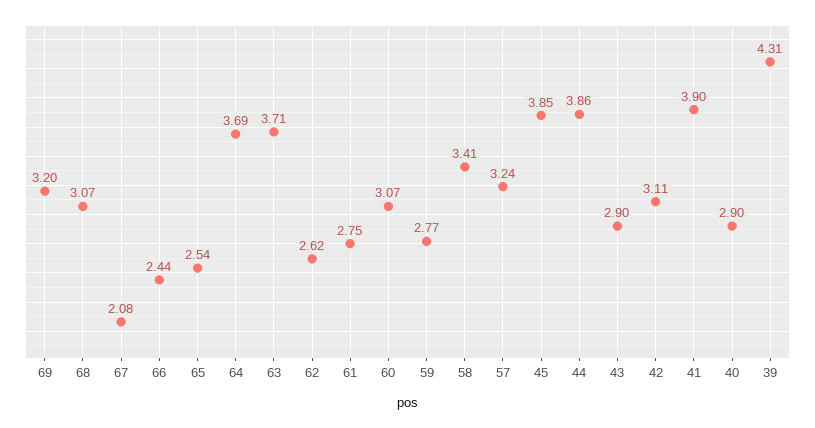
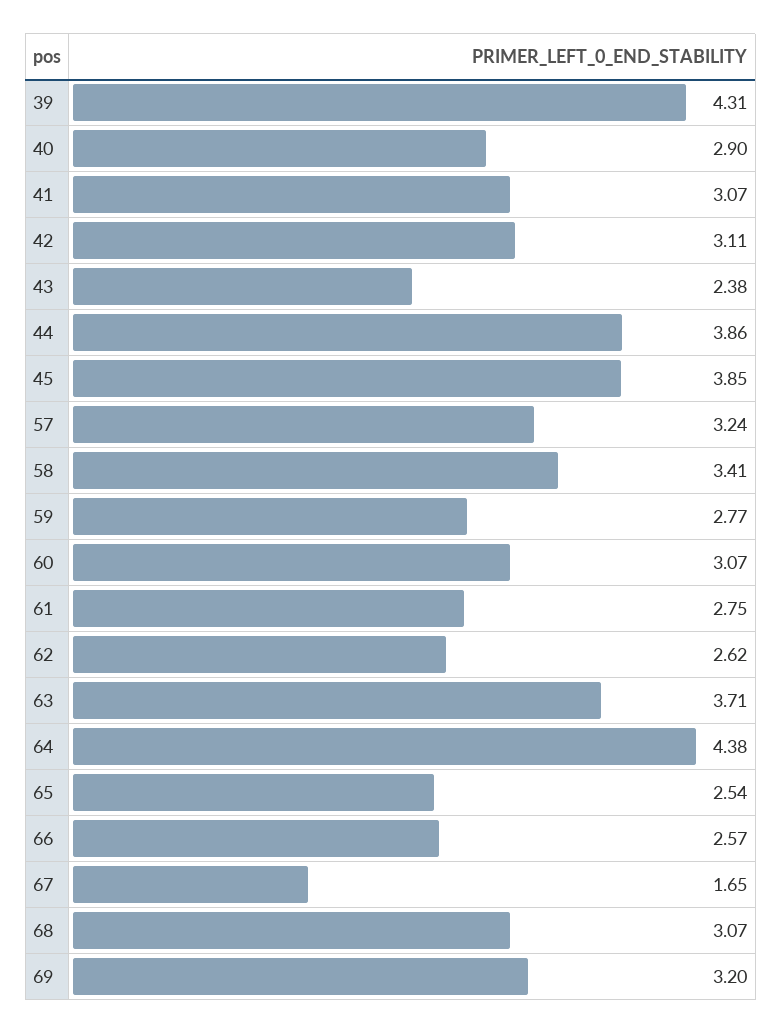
67: 2.08 -> 1.65
66: 2.44 -> 2.57
64: 3.69 -> 4.38
43: 2.9 -> 2.38
41: 3.9 -> 3.07

